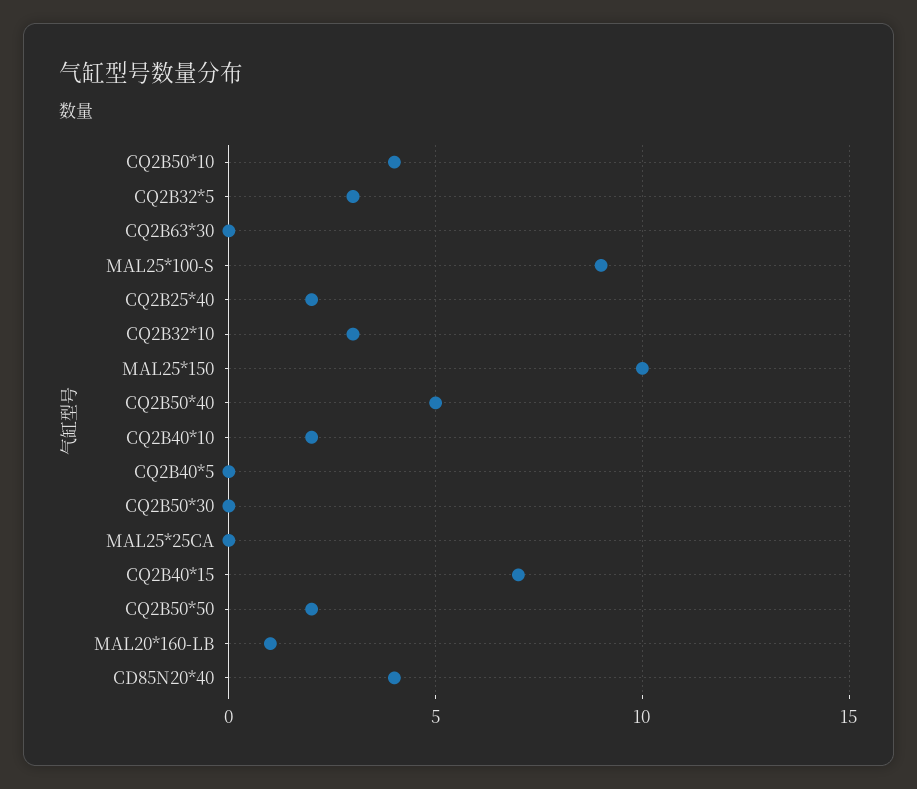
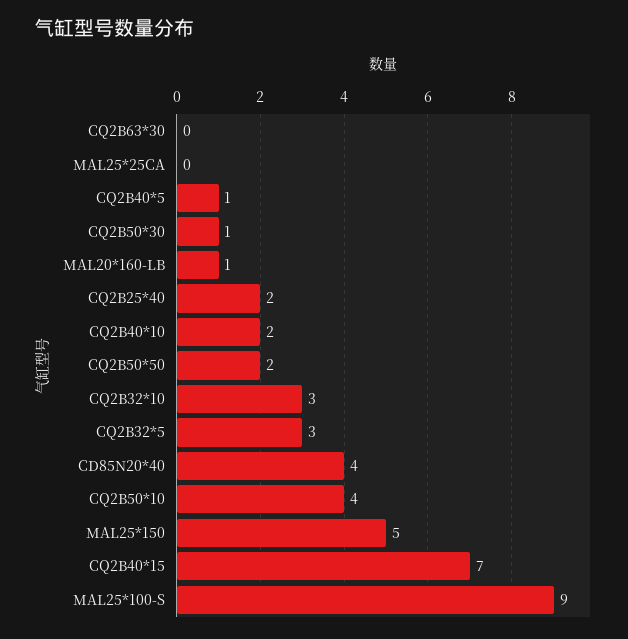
MAL25*150: 10 -> 5
CQ2B50*40: 5 -> none
CQ2B40*5: 0 -> 1
CQ2B50*30: 0 -> 1

